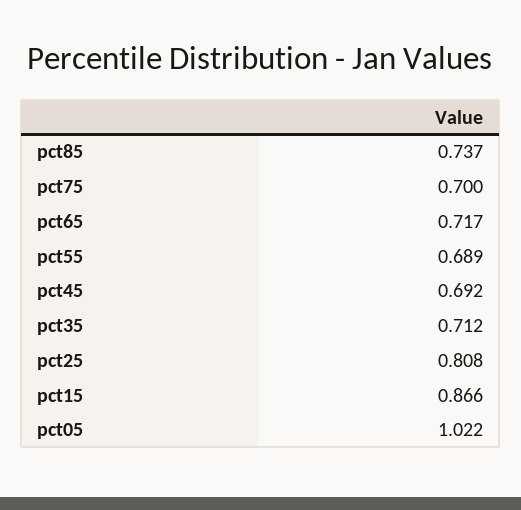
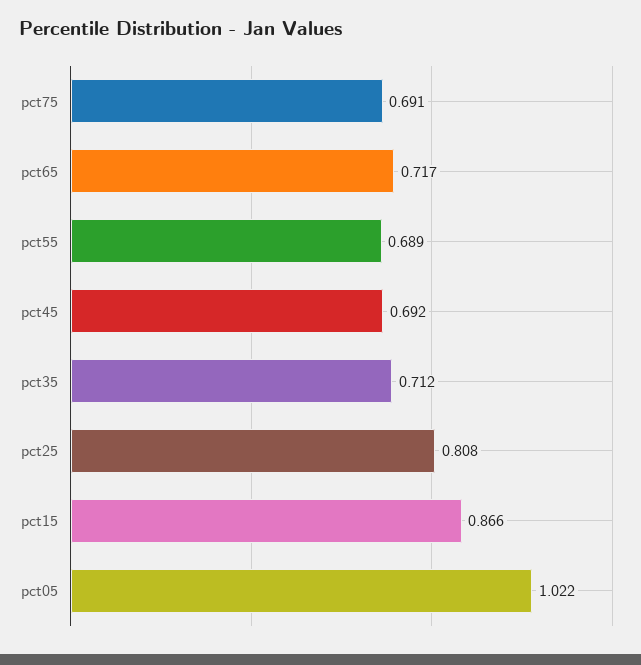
pct85: 0.737 -> none
pct75: 0.7 -> 0.691

